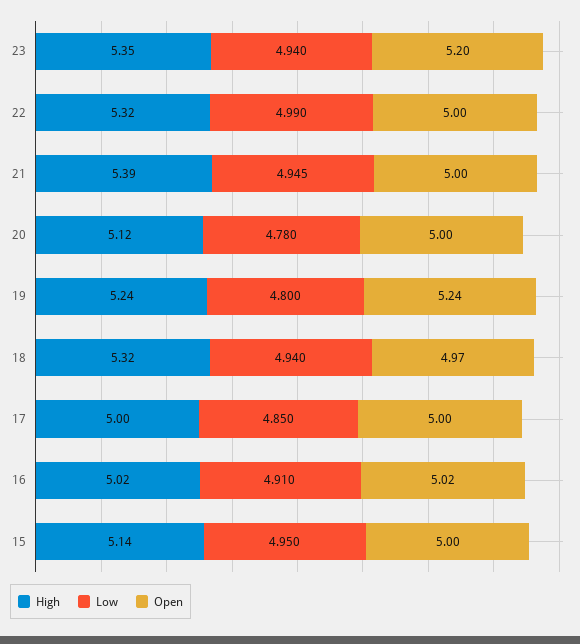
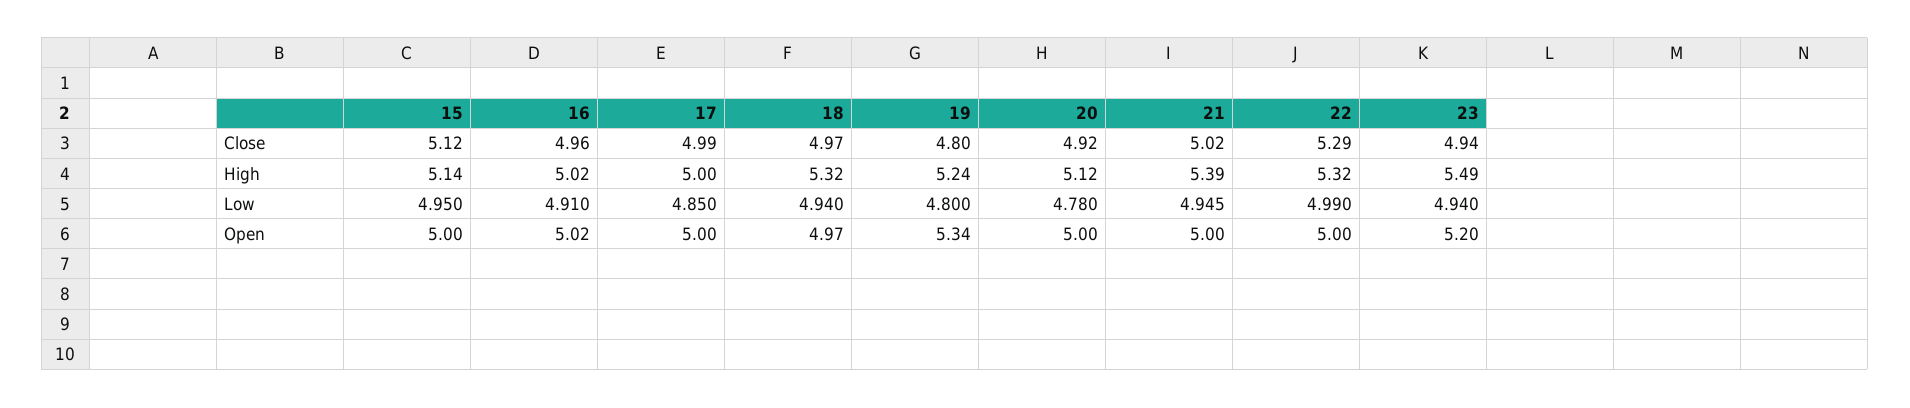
High, 23: 5.35 -> 5.49
Open, 19: 5.24 -> 5.34
Close, 15: none -> 5.12
Close, 16: none -> 4.96
Close, 17: none -> 4.99
Close, 18: none -> 4.97
Close, 19: none -> 4.8
Close, 20: none -> 4.92
Close, 21: none -> 5.02
Close, 22: none -> 5.29
Close, 23: none -> 4.94

